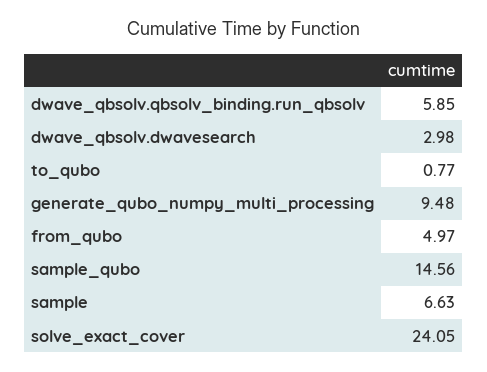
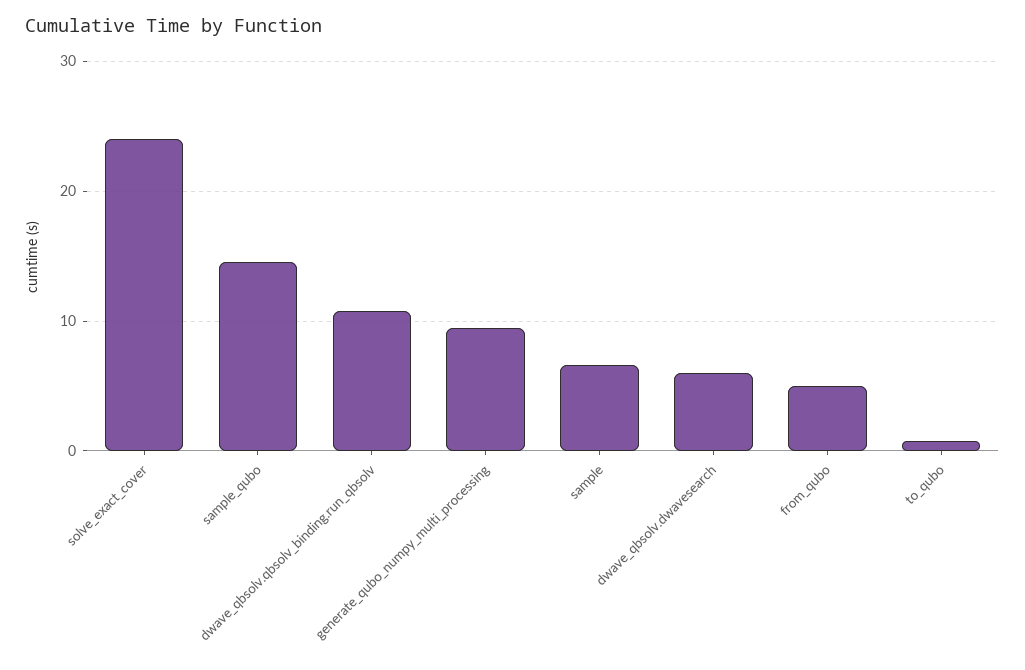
dwave_qbsolv.qbsolv_binding.run_qbsolv: 5.85 -> 11
dwave_qbsolv.dwavesearch: 2.98 -> 6

